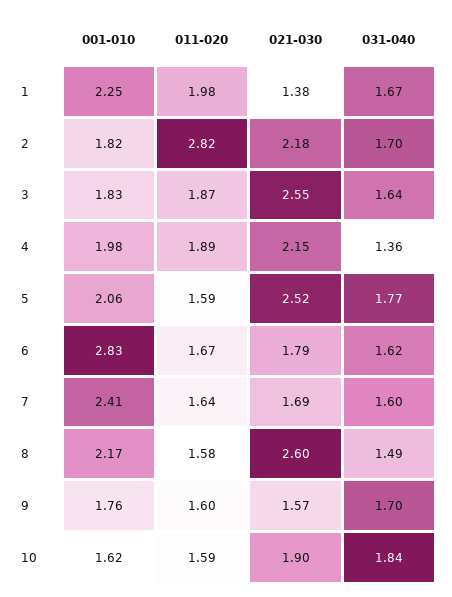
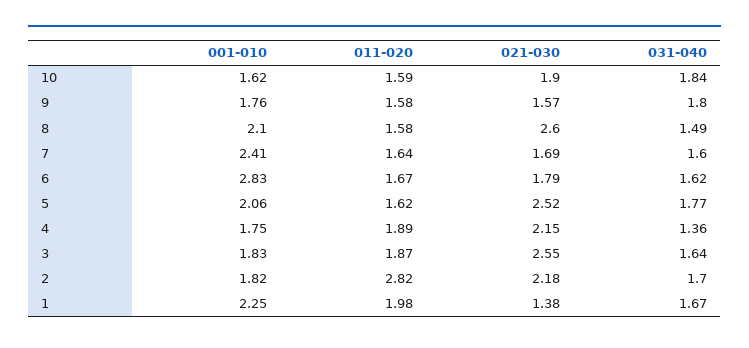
001-010, 4: 1.98 -> 1.75
011-020, 5: 1.59 -> 1.62
001-010, 8: 2.17 -> 2.1
011-020, 9: 1.6 -> 1.58
031-040, 9: 1.7 -> 1.8

